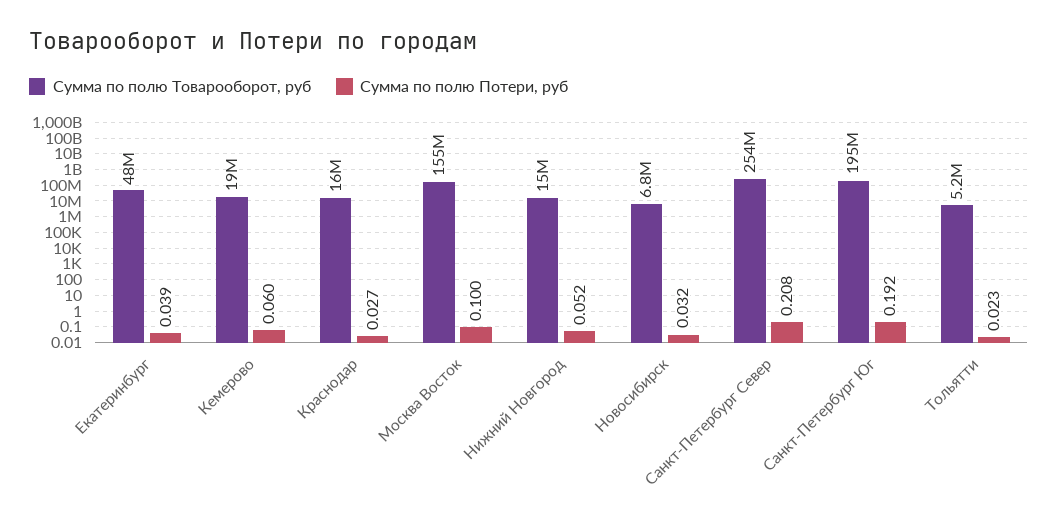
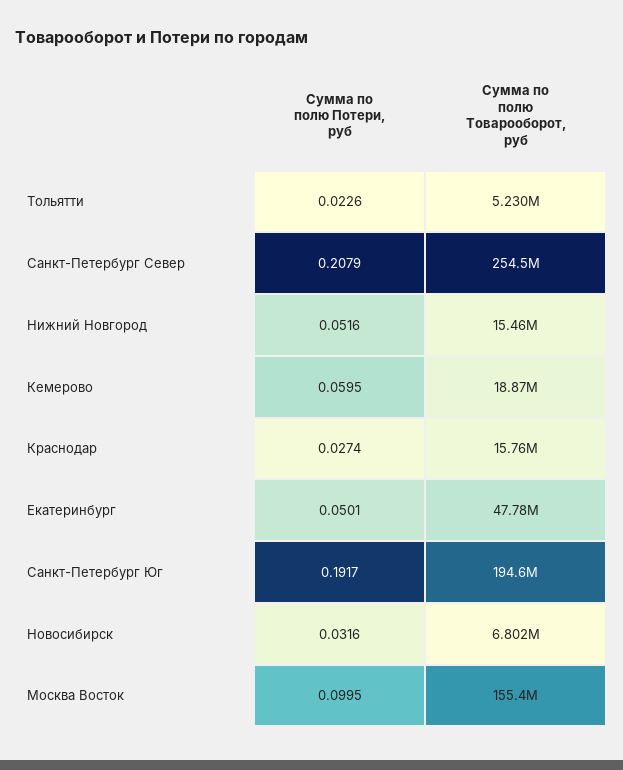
Сумма по полю Потери, руб, Екатеринбург: 0.039 -> 0.0501

